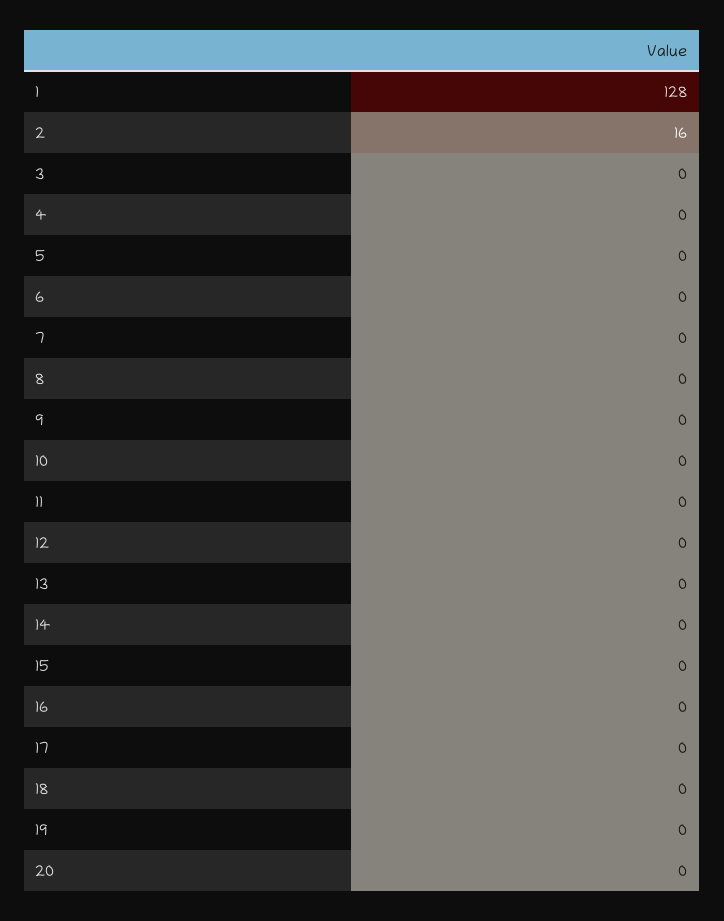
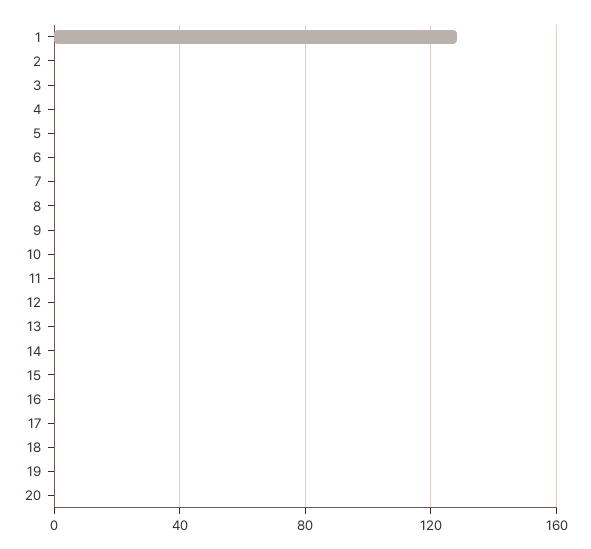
2: 16 -> 0

